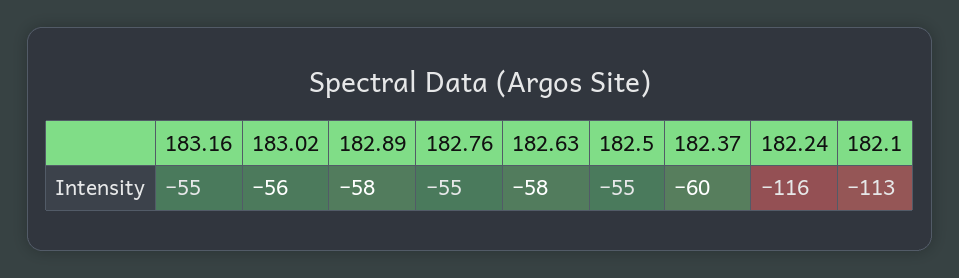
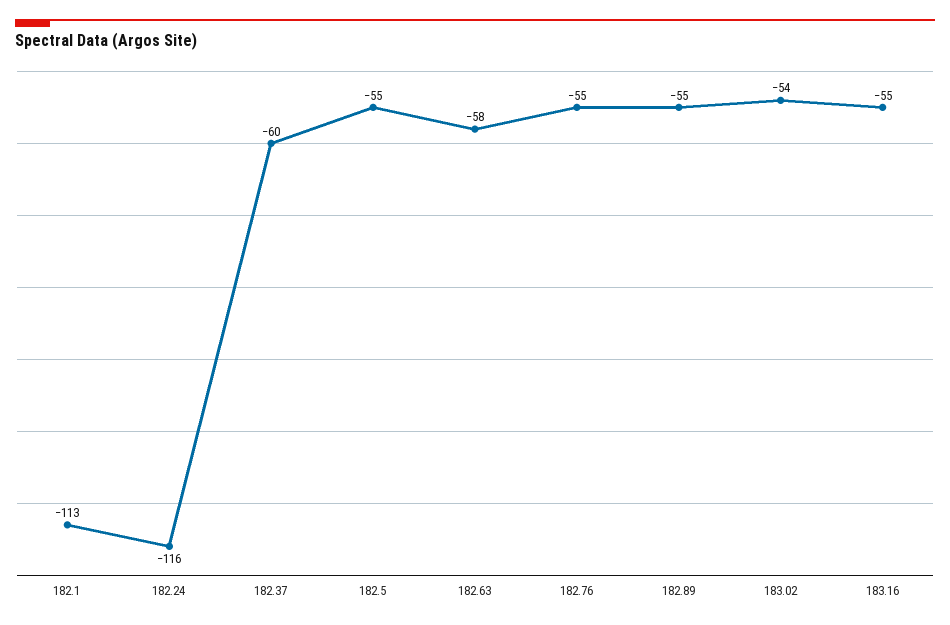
183.02: -56 -> -54
182.89: -58 -> -55

